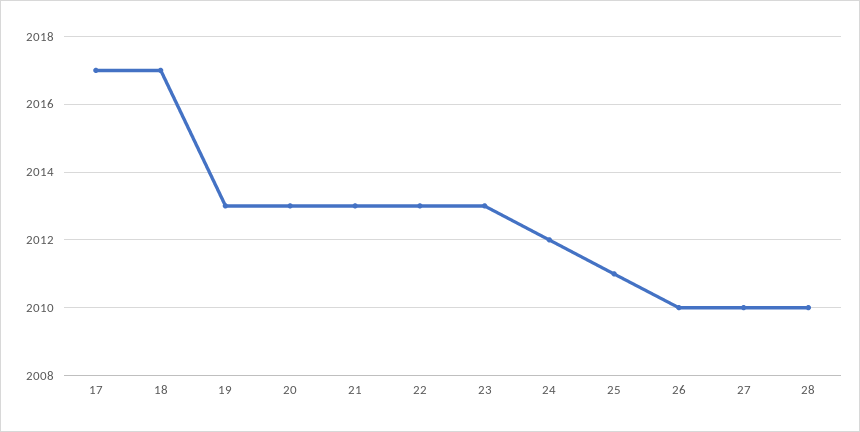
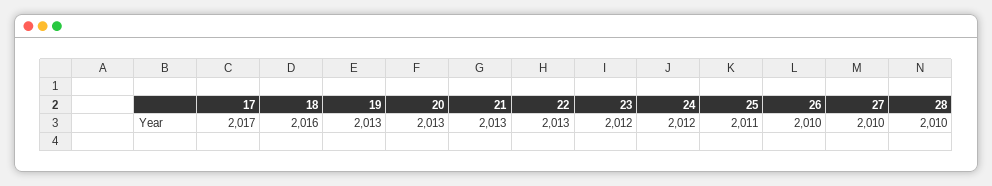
18: 2017 -> 2016
23: 2013 -> 2012

